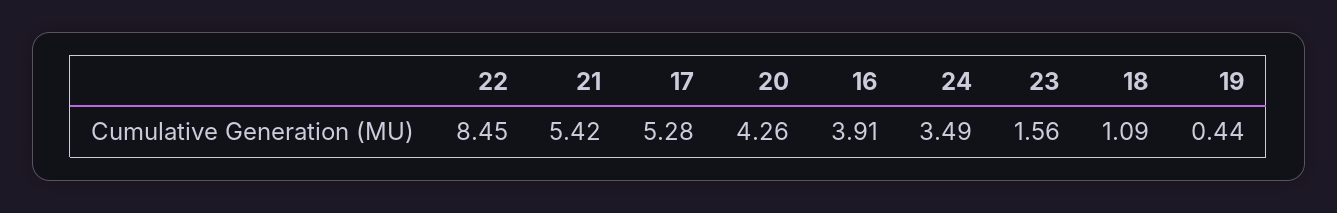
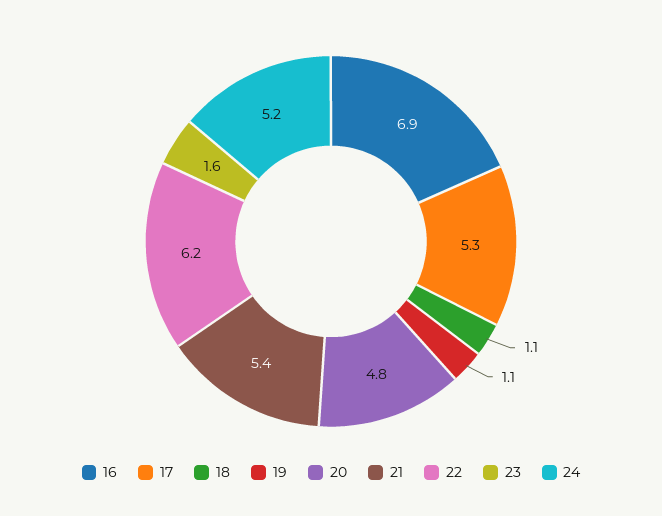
22: 8.45 -> 6.2
20: 4.26 -> 4.8
16: 3.91 -> 6.9
24: 3.49 -> 5.2
19: 0.44 -> 1.1

